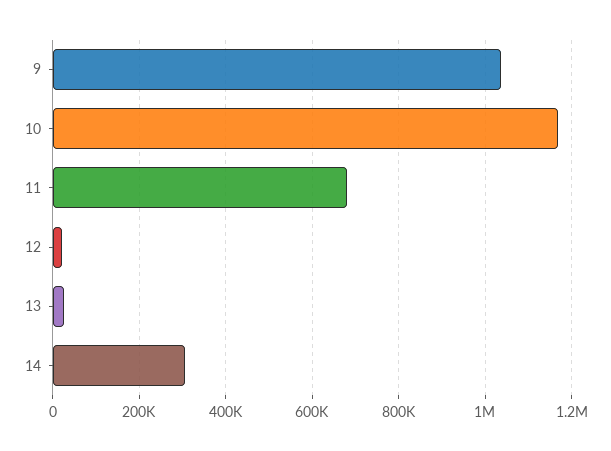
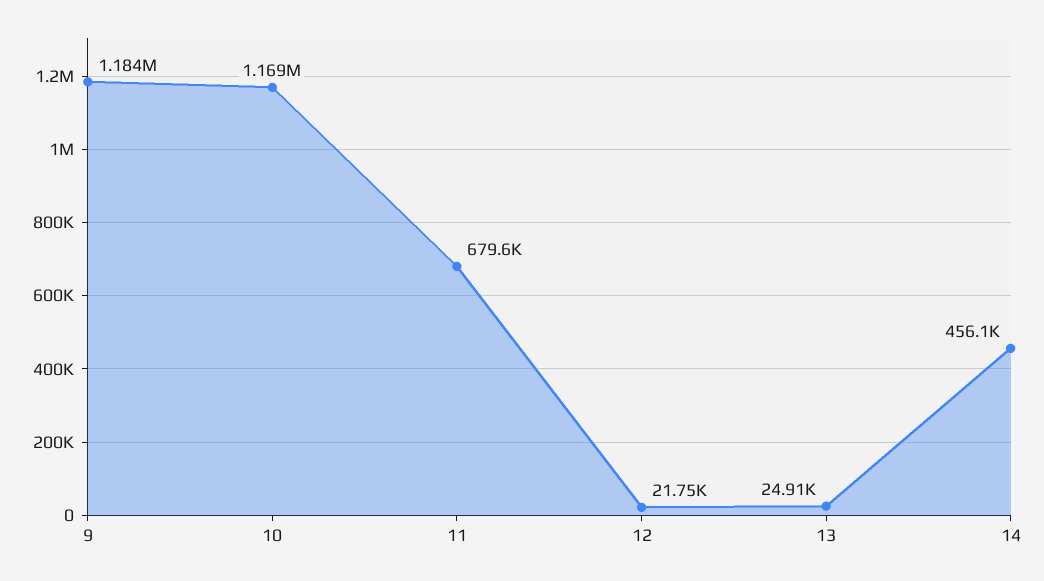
9: 1040000 -> 1184000
14: 300000 -> 456100

